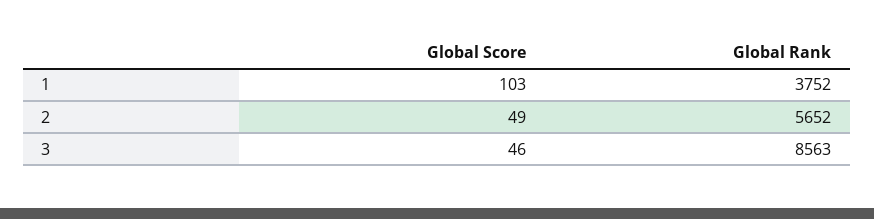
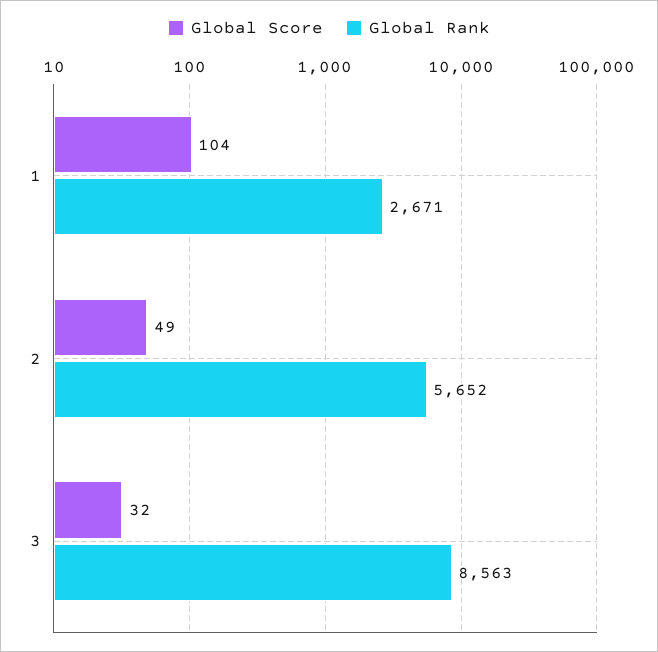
Global Score, 1: 103 -> 104
Global Rank, 1: 3752 -> 2671
Global Score, 3: 46 -> 32

